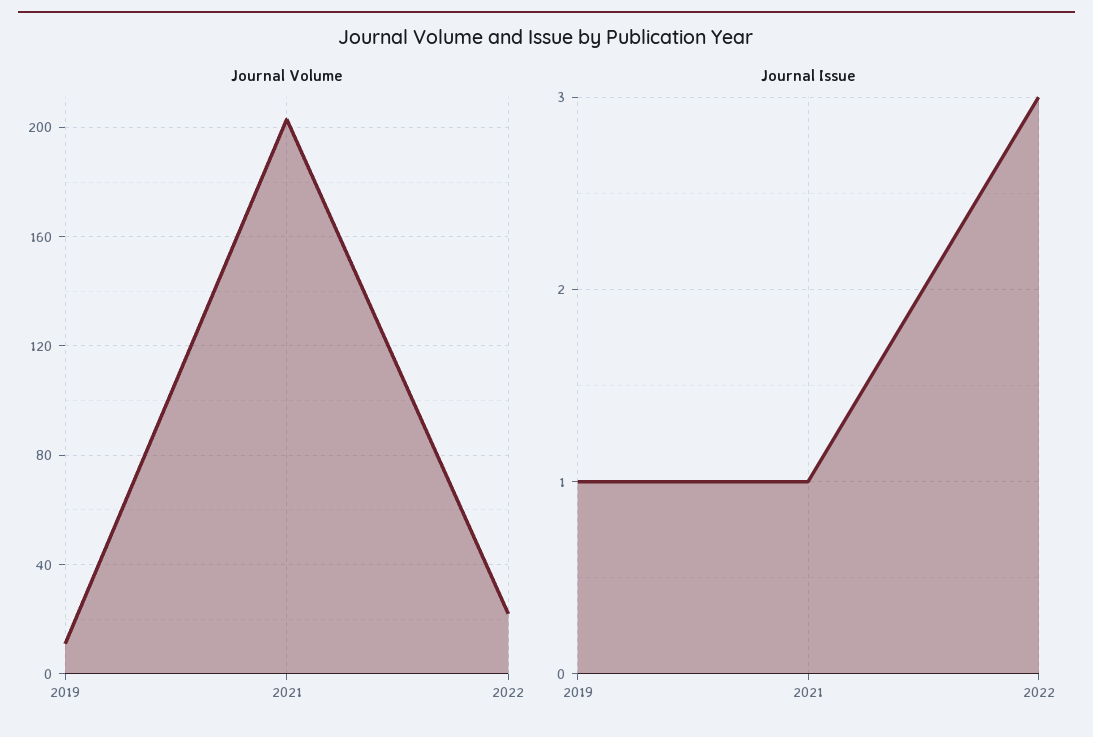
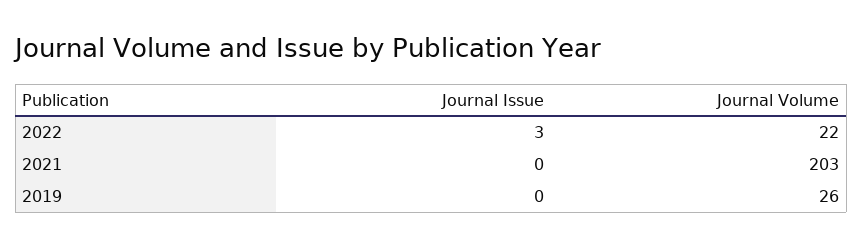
Journal Volume, 2019: 10 -> 26
Journal Issue, 2019: 1 -> 0
Journal Issue, 2021: 1 -> 0

